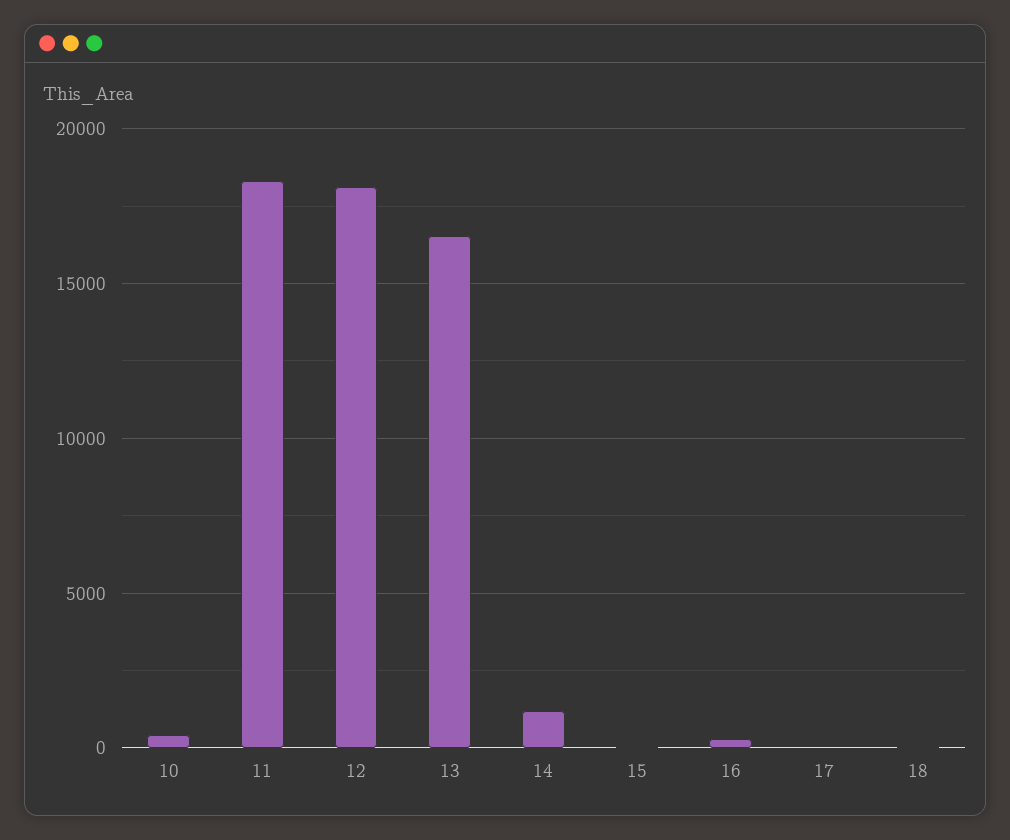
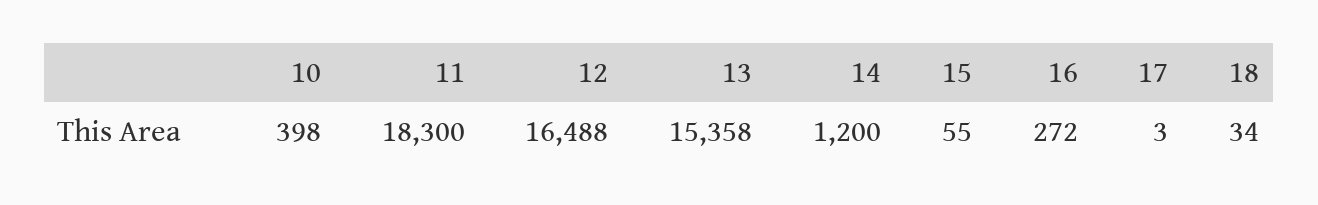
12: 18000 -> 16488
13: 16500 -> 15358

